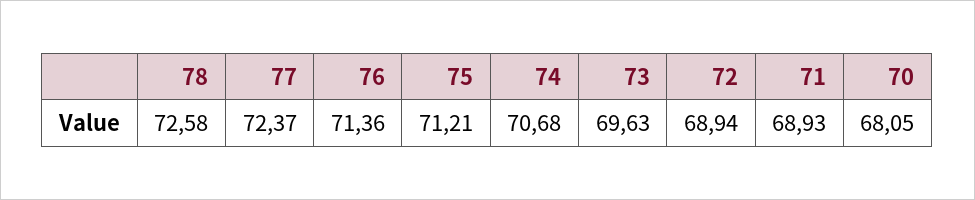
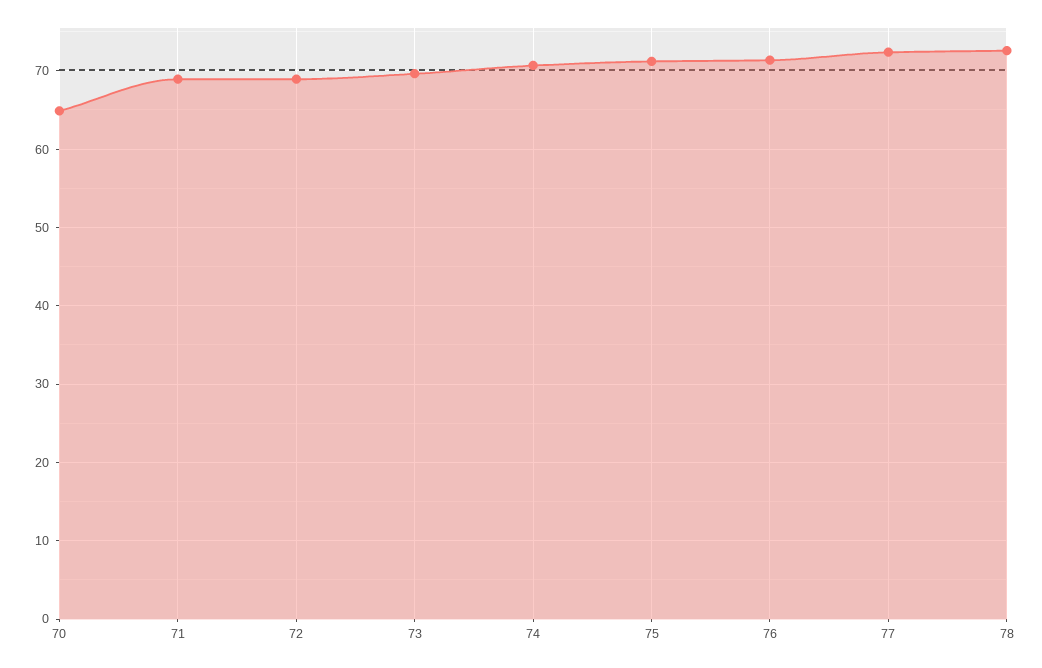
70: 68.05 -> 65

